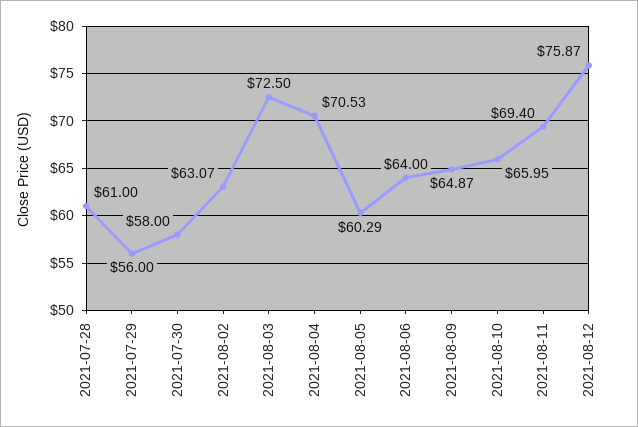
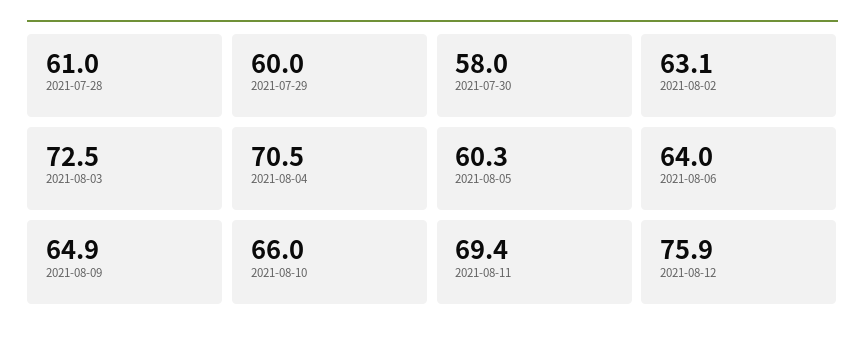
2021-07-29: 56 -> 60

